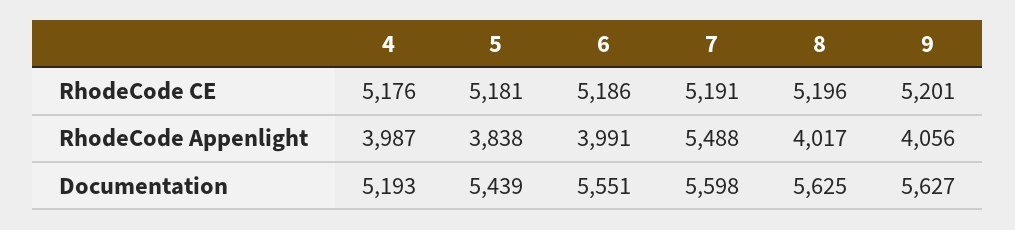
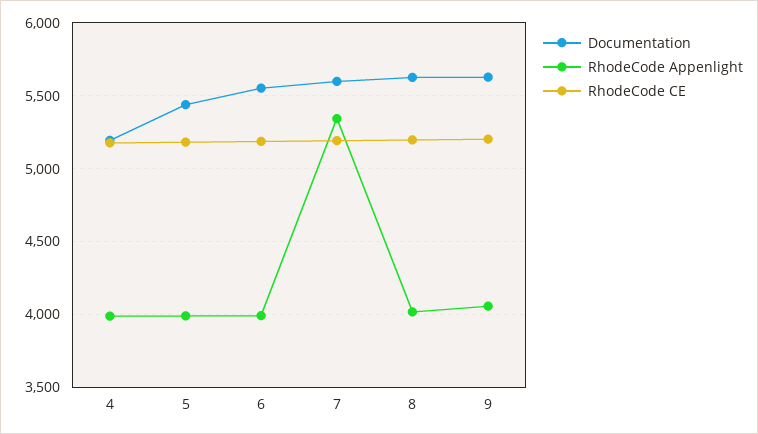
RhodeCode Appenlight, 5: 3838 -> 4000
RhodeCode Appenlight, 7: 5488 -> 5350

